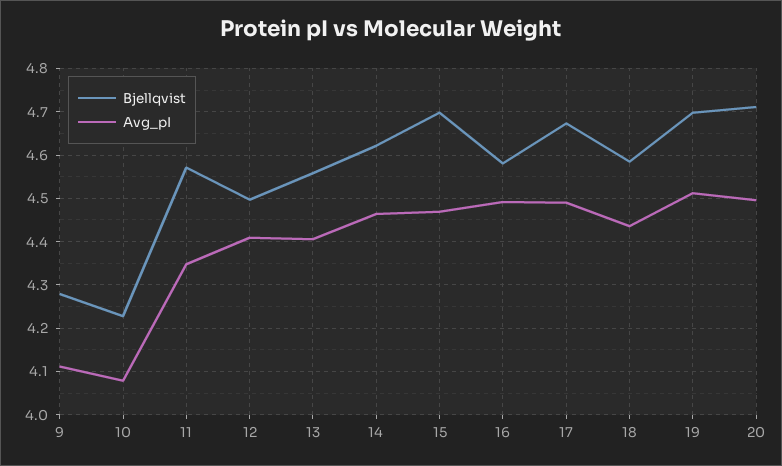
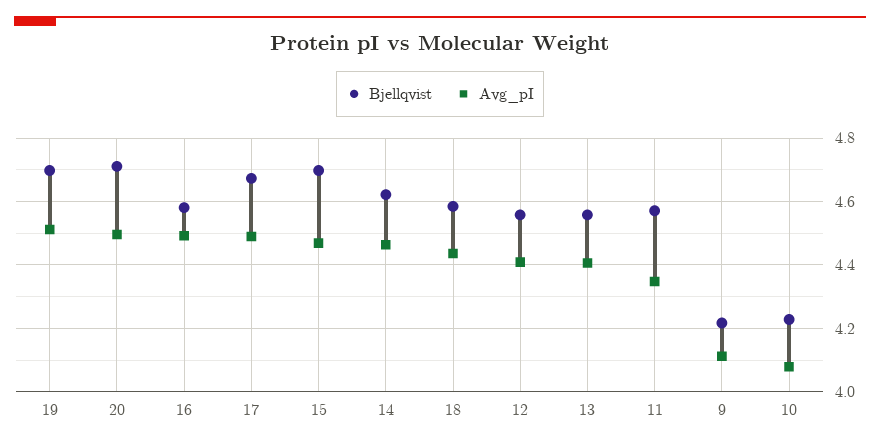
Bjellqvist, 9: 4.28 -> 4.22
Bjellqvist, 12: 4.5 -> 4.56

